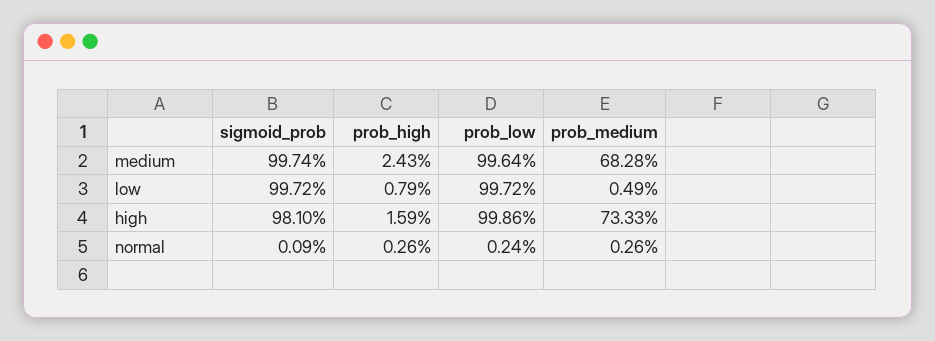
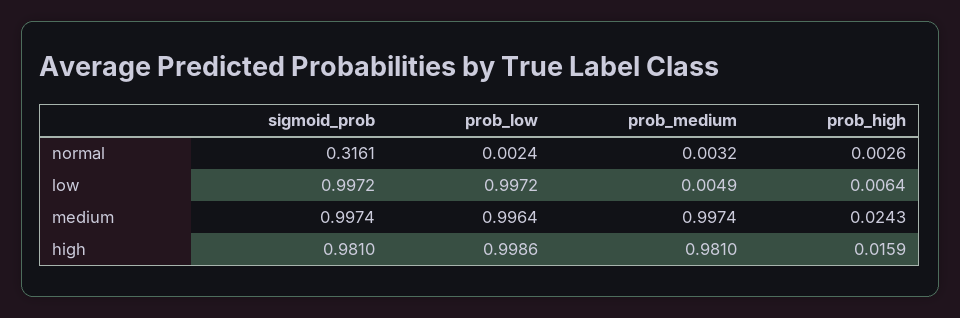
prob_medium, medium: 0.6828 -> 0.9974
prob_high, low: 0.0079 -> 0.0064
prob_medium, high: 0.7333 -> 0.981
sigmoid_prob, normal: 0.0009 -> 0.3161
prob_medium, normal: 0.0026 -> 0.0032

